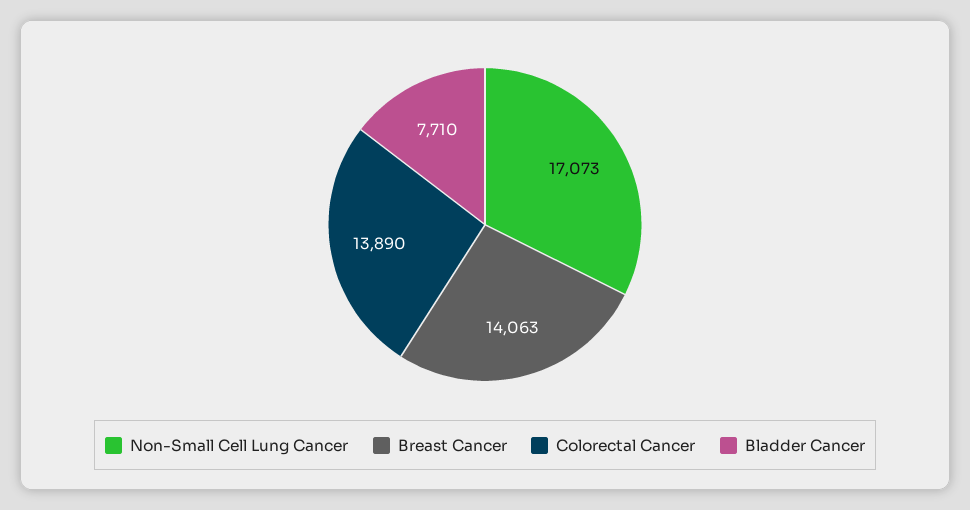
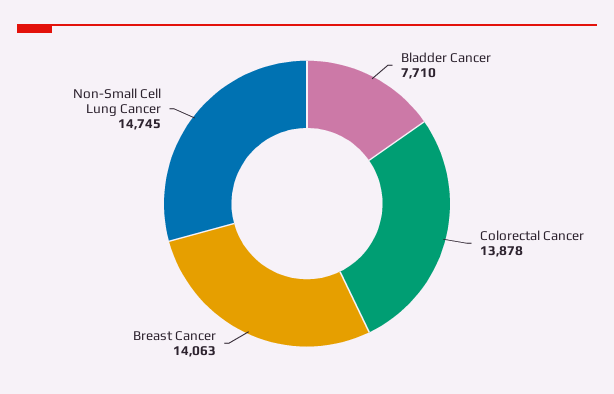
Non-Small Cell Lung Cancer: 17073 -> 14745
Colorectal Cancer: 13890 -> 13878

